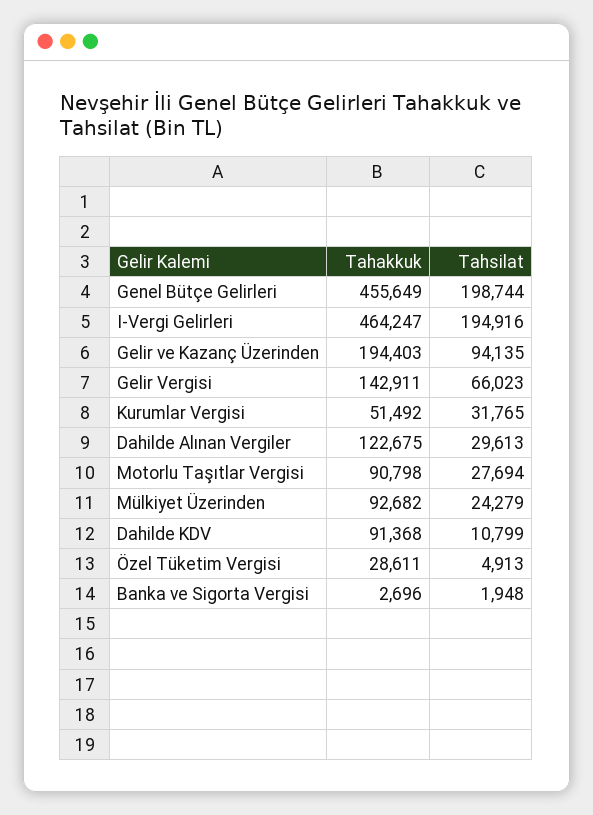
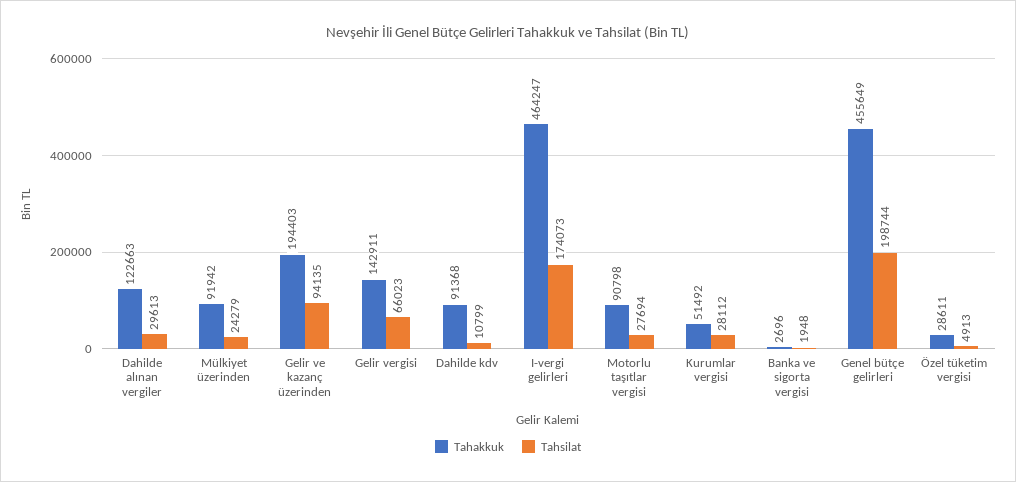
Tahsilat, I-Vergi Gelirleri: 194916 -> 174073
Tahsilat, Kurumlar Vergisi: 31765 -> 28112
Tahakkuk, Dahilde Alınan Vergiler: 122675 -> 122663
Tahakkuk, Mülkiyet Üzerinden: 92682 -> 91942

